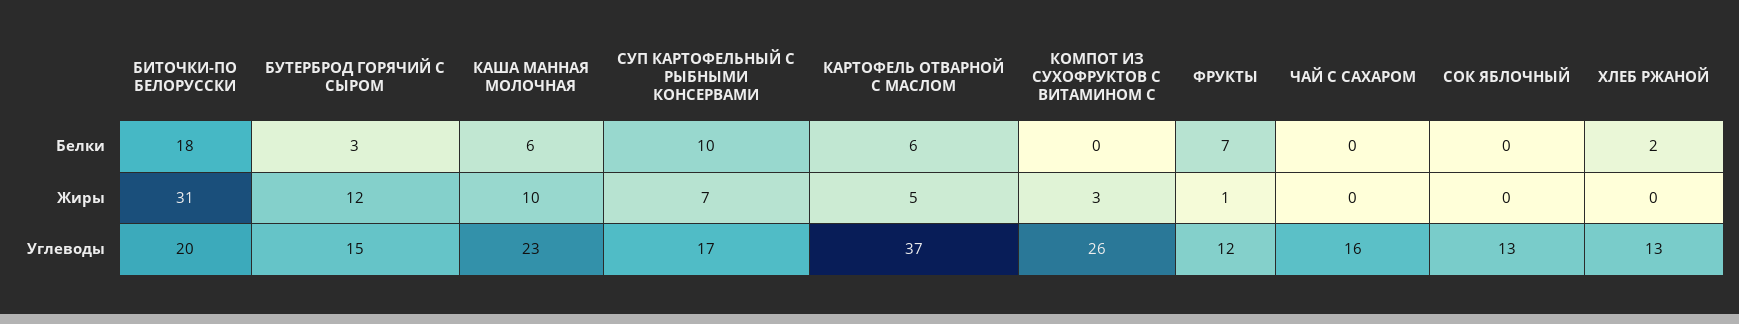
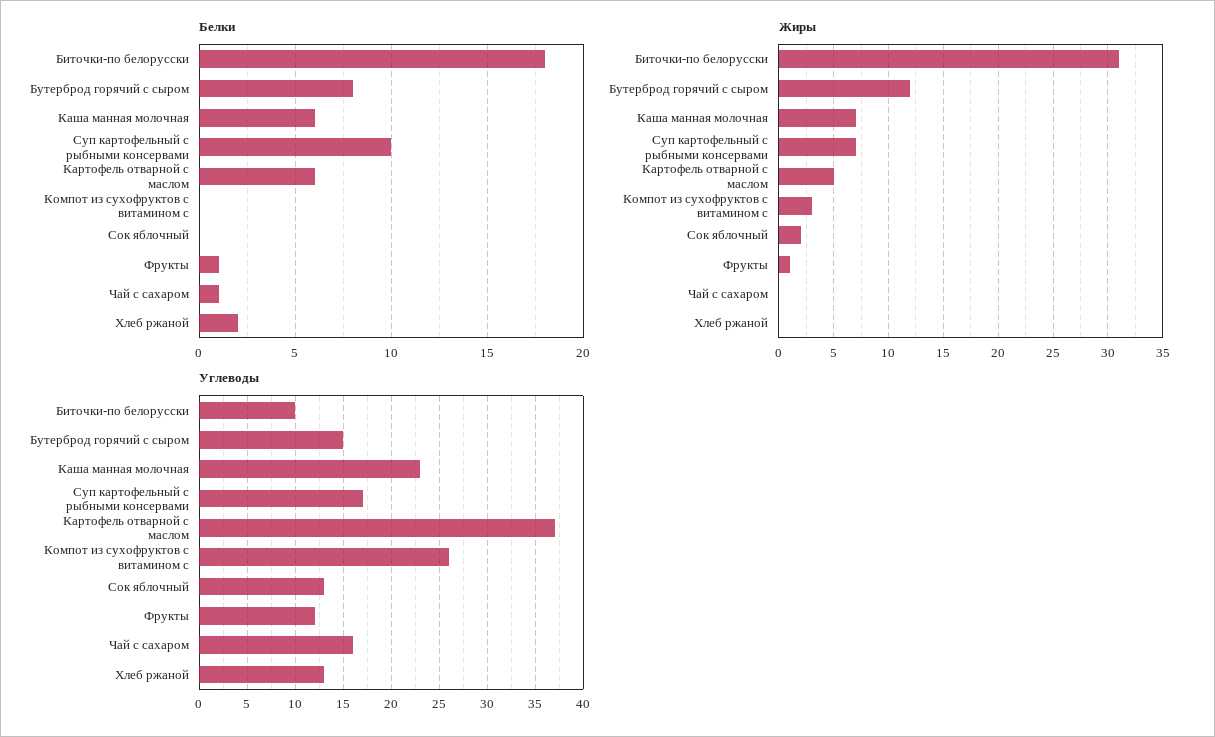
Белки, БУТЕРБРОД ГОРЯЧИЙ С СЫРОМ: 3 -> 8
Белки, ФРУКТЫ: 7 -> 1
Белки, ЧАЙ С САХАРОМ: 0 -> 1
Жиры, КАША МАННАЯ МОЛОЧНАЯ: 10 -> 7
Жиры, СОК ЯБЛОЧНЫЙ: 0 -> 2
Углеводы, БИТОЧКИ-ПО БЕЛОРУССКИ: 20 -> 10

